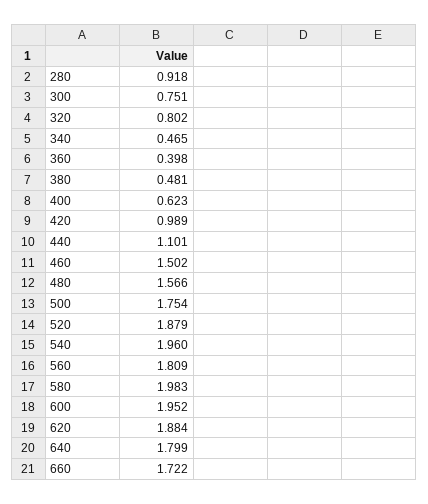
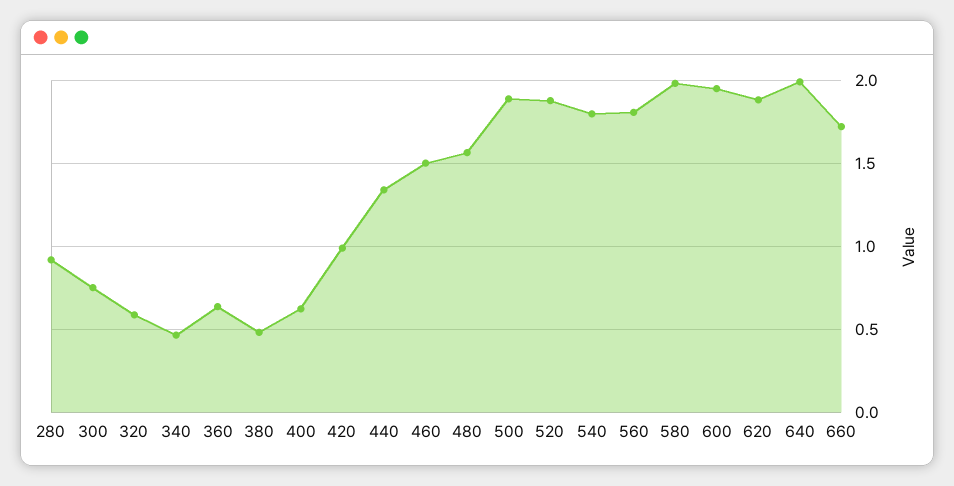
320: 0.802 -> 0.6
360: 0.398 -> 0.65
440: 1.101 -> 1.35
500: 1.754 -> 1.9
540: 1.96 -> 1.8
640: 1.799 -> 2

